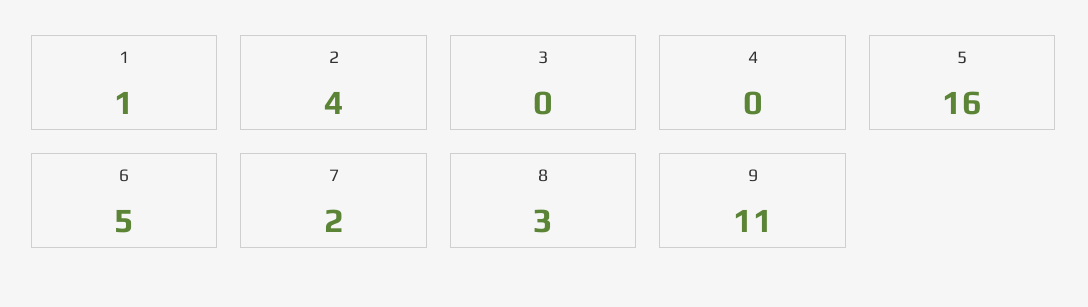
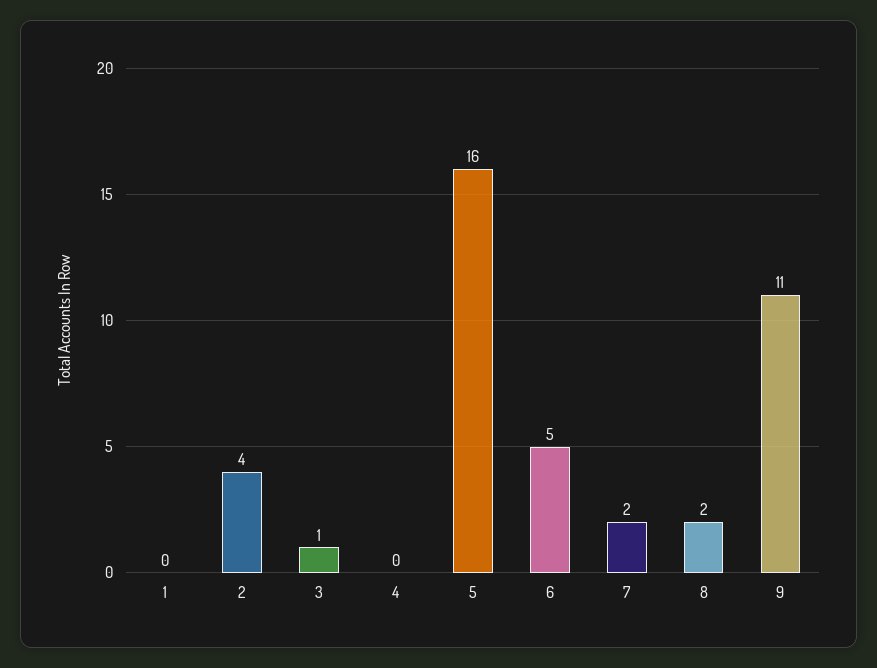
1: 1 -> 0
3: 0 -> 1
8: 3 -> 2

